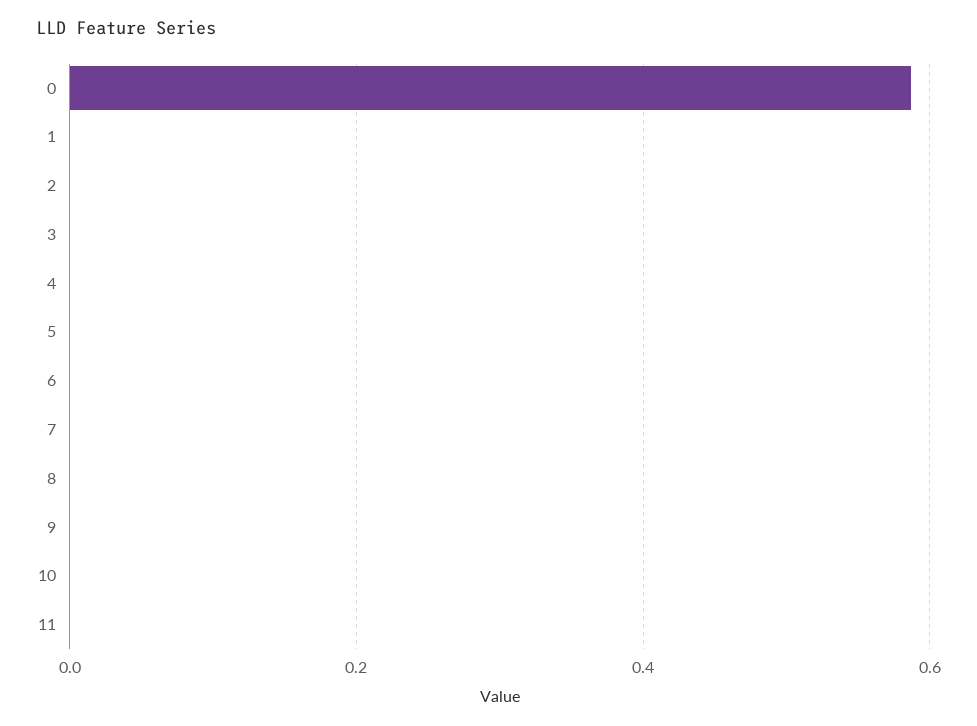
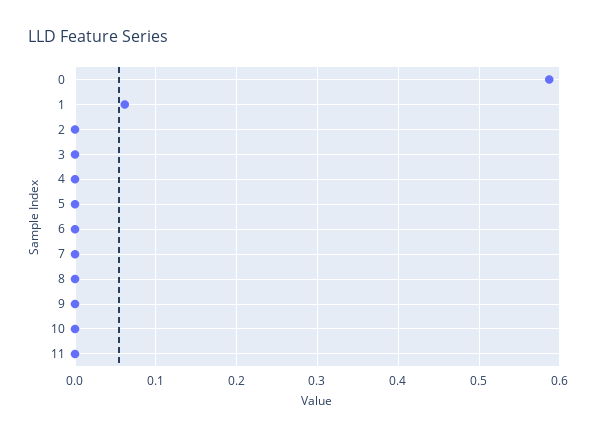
1: 0 -> 0.06

